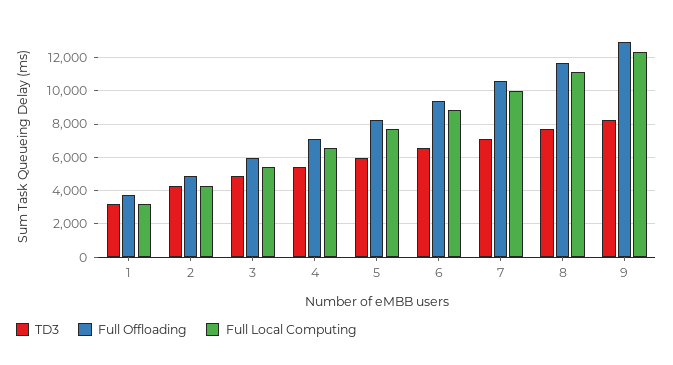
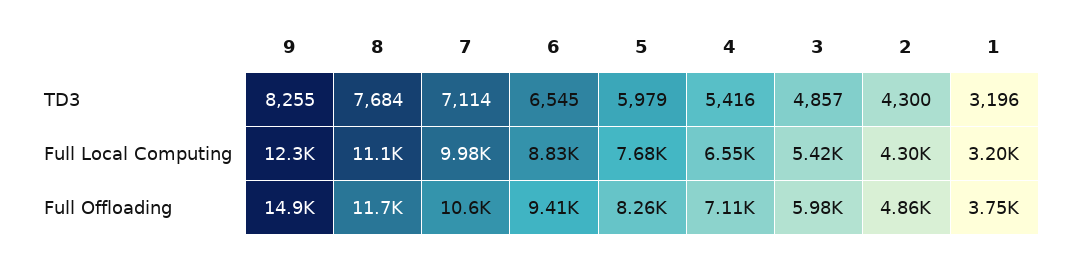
Full Offloading, 9: 13000 -> 14900

